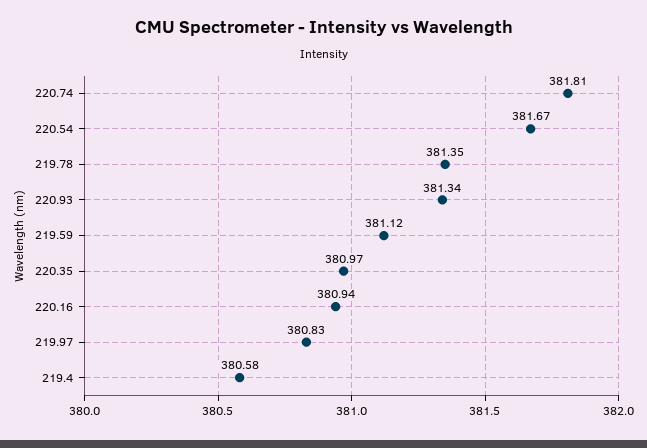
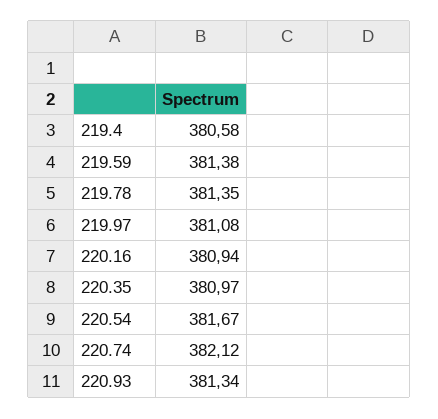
220.74: 381.81 -> 382.12
219.59: 381.12 -> 381.38
219.97: 380.83 -> 381.08

